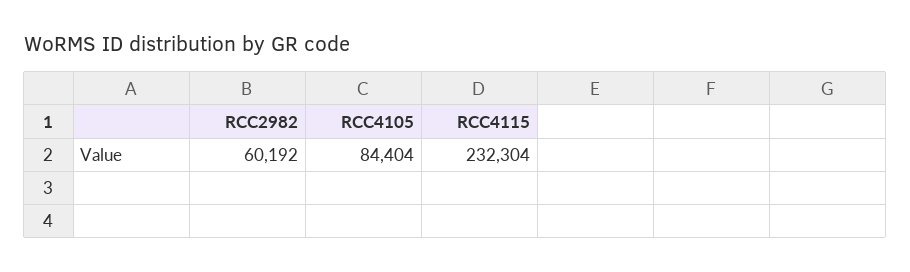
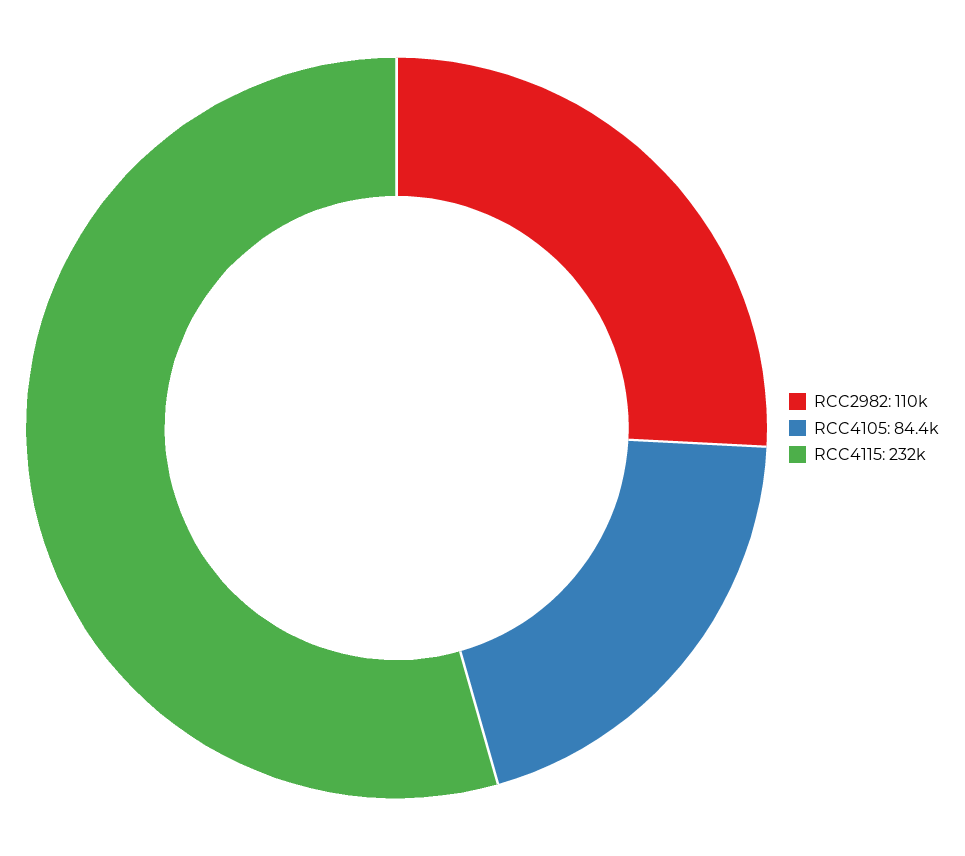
RCC2982: 60192 -> 110000

